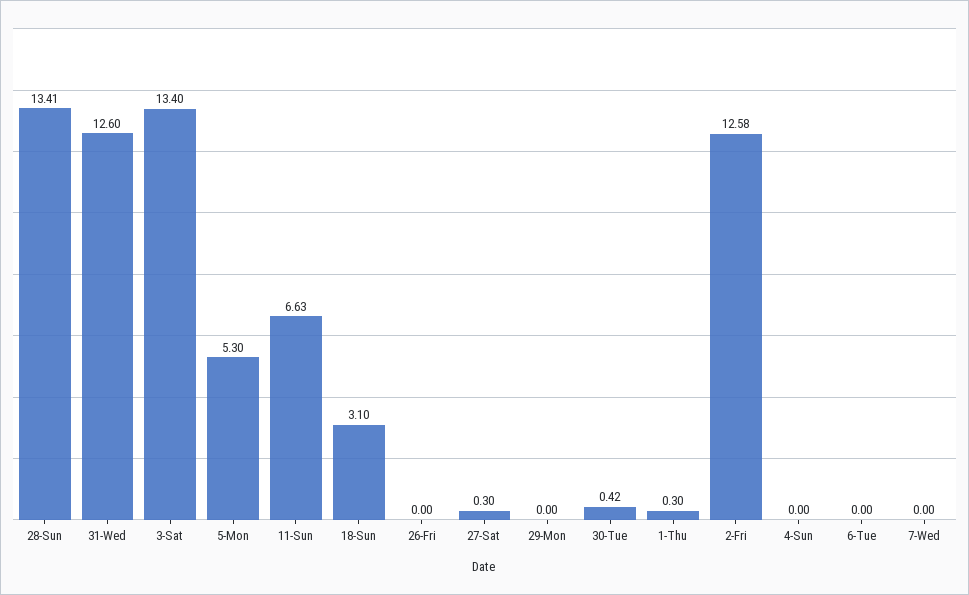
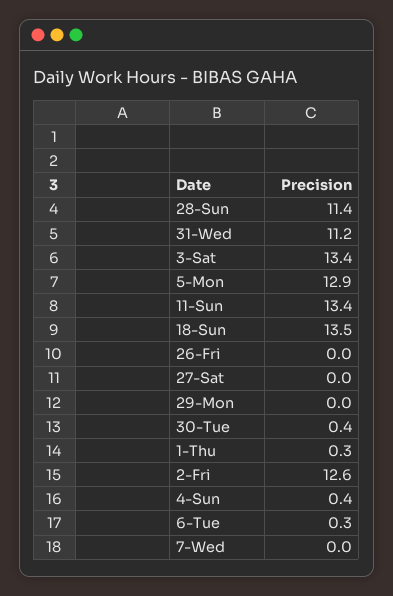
28-Sun: 13.41 -> 11.4
31-Wed: 12.6 -> 11.2
5-Mon: 5.3 -> 12.9
11-Sun: 6.63 -> 13.4
18-Sun: 3.1 -> 13.5
27-Sat: 0.3 -> 0
4-Sun: 0 -> 0.4
6-Tue: 0 -> 0.3

